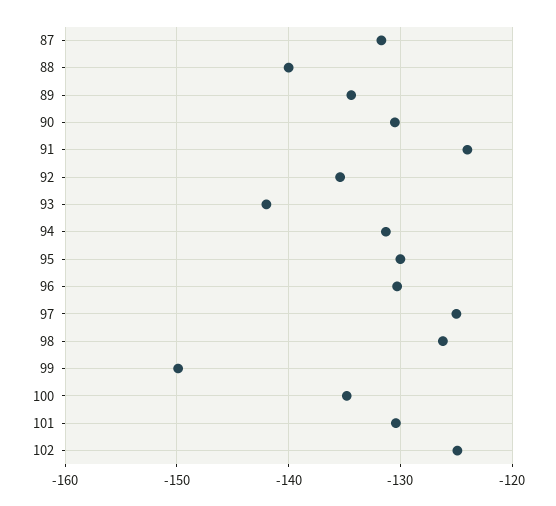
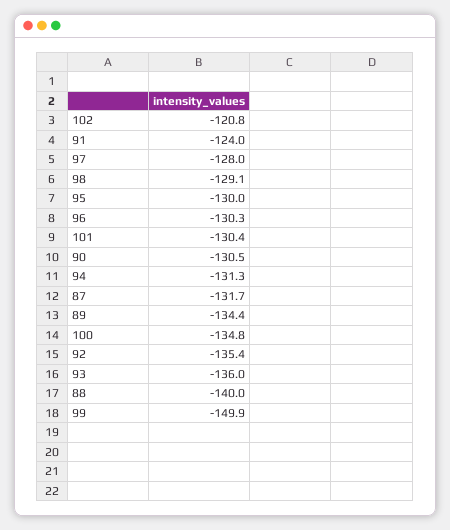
93: -142 -> -136
97: -125 -> -128
98: -126 -> -129.1
102: -125 -> -120.8

